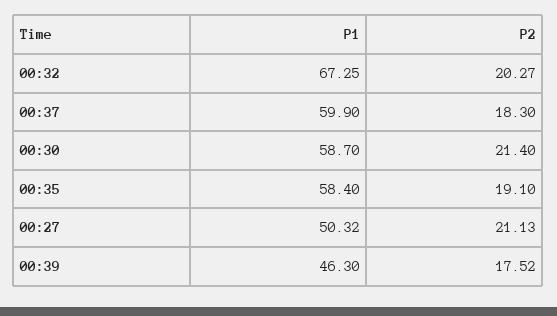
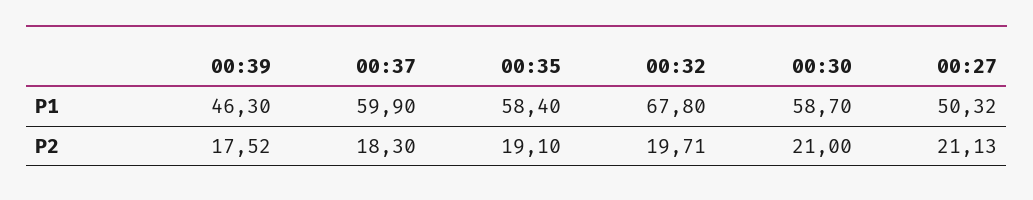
P1, 00:32: 67.25 -> 67.8
P2, 00:32: 20.27 -> 19.71
P2, 00:30: 21.4 -> 21

